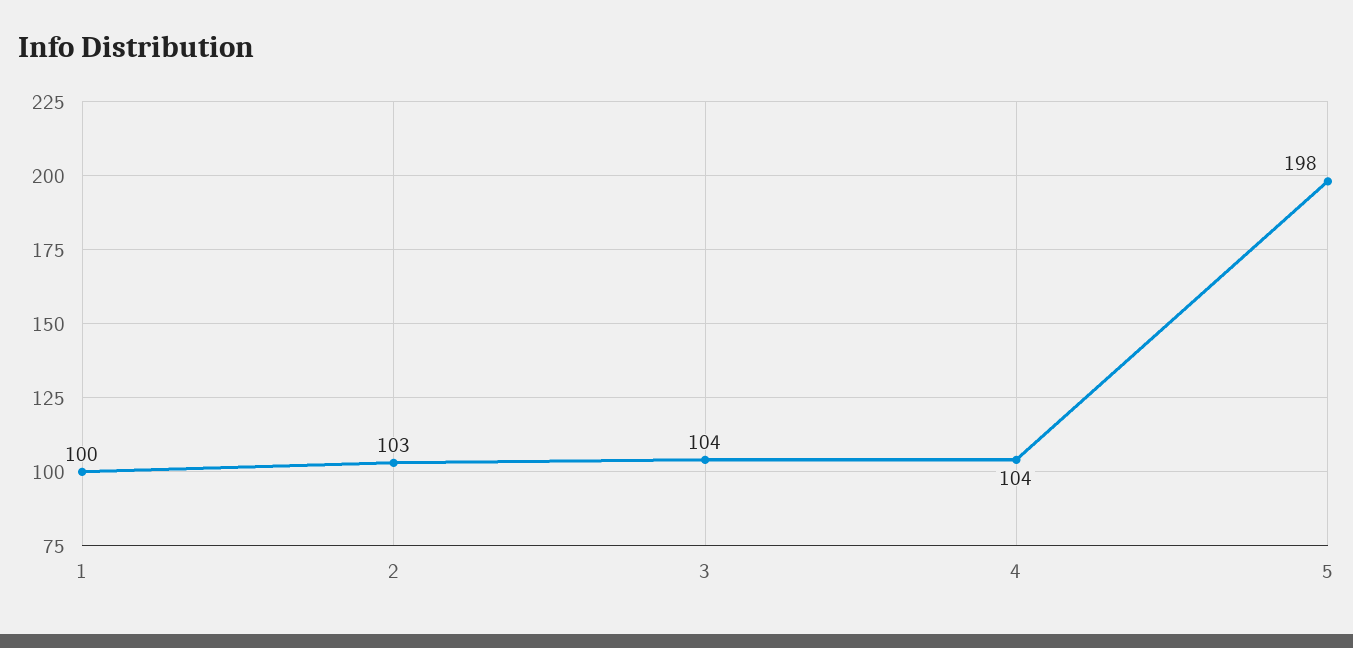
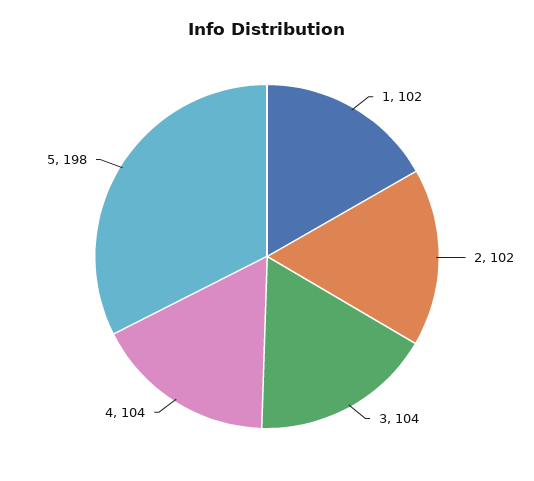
1: 100 -> 102
2: 103 -> 102

